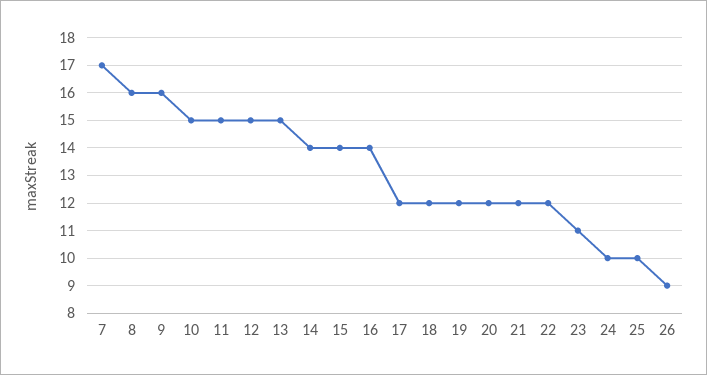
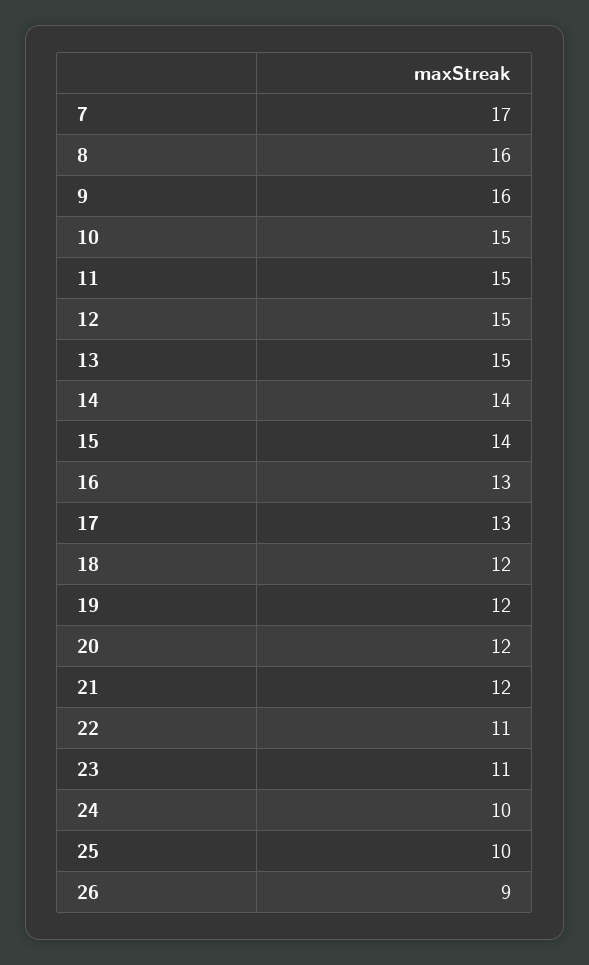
16: 14 -> 13
17: 12 -> 13
22: 12 -> 11

